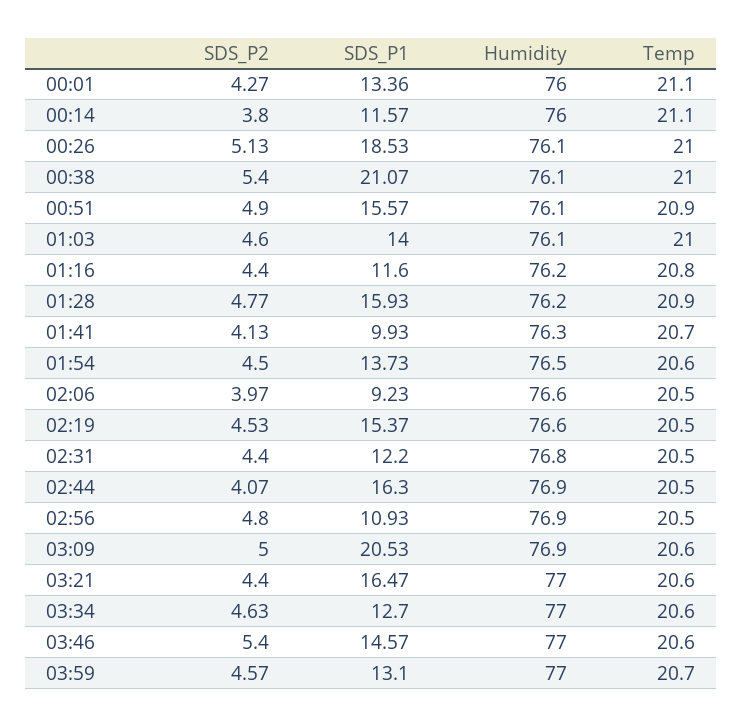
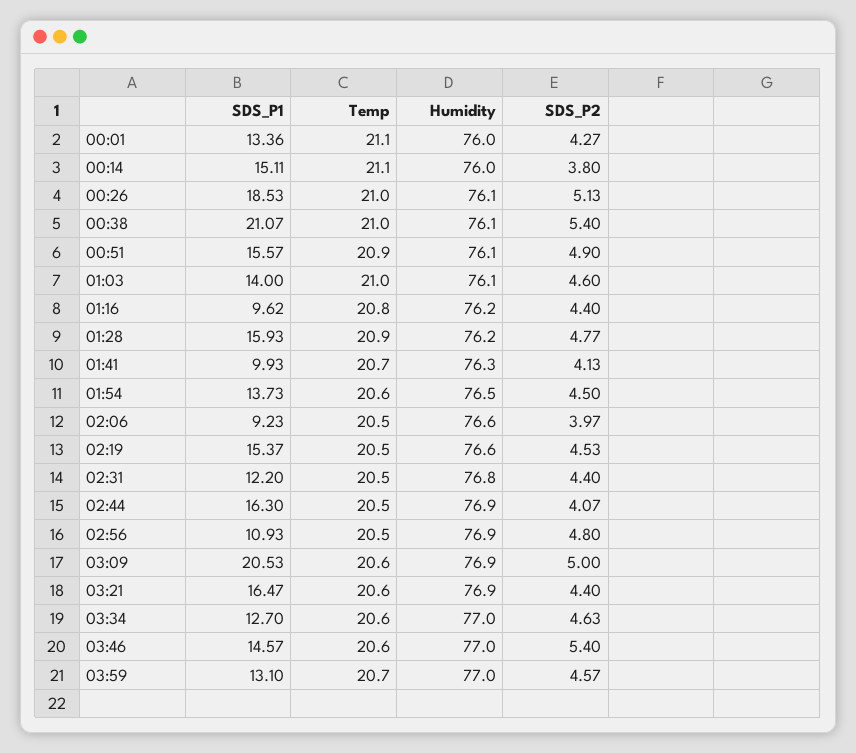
SDS_P1, 00:14: 11.57 -> 15.11
SDS_P1, 01:16: 11.6 -> 9.62
Humidity, 03:21: 77 -> 76.9

